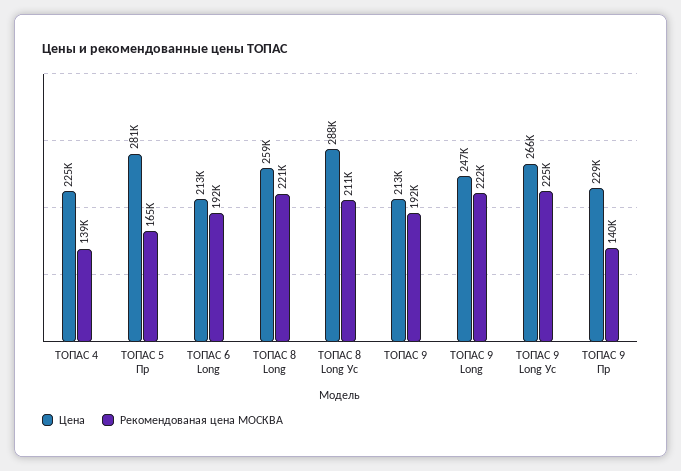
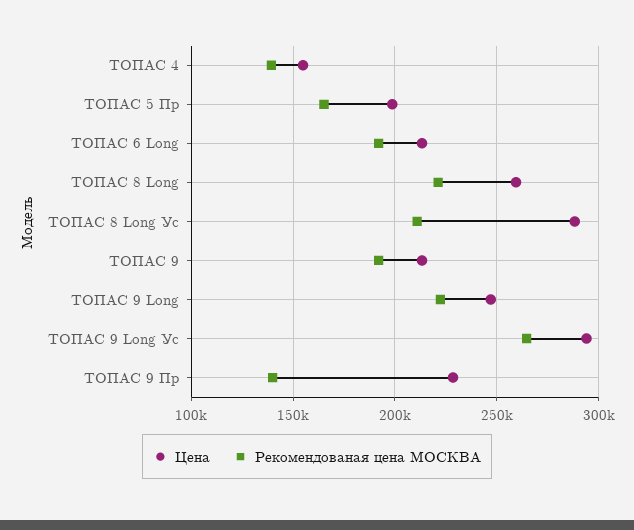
Цена, ТОПАС 4: 225000 -> 155000
Цена, ТОПАС 5 Пр: 281000 -> 200000
Цена, ТОПАС 9 Long Ус: 266000 -> 295000
Рекомендованая цена МОСКВА, ТОПАС 9 Long Ус: 225000 -> 265000

